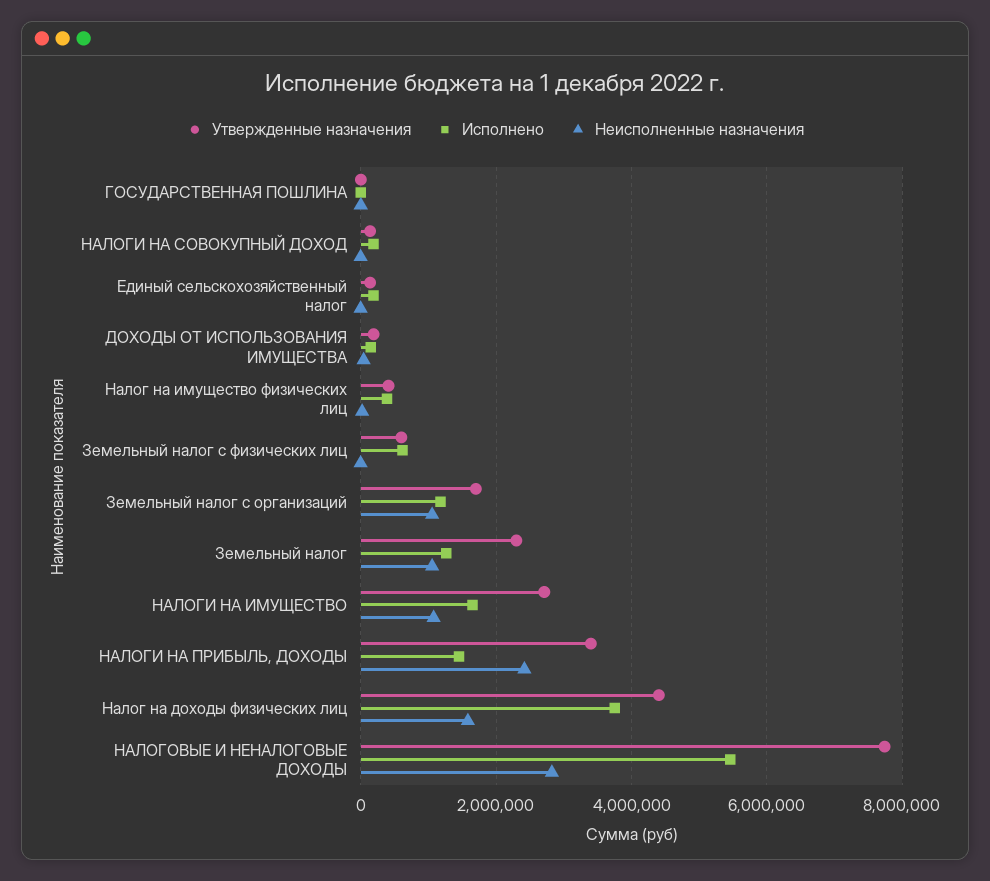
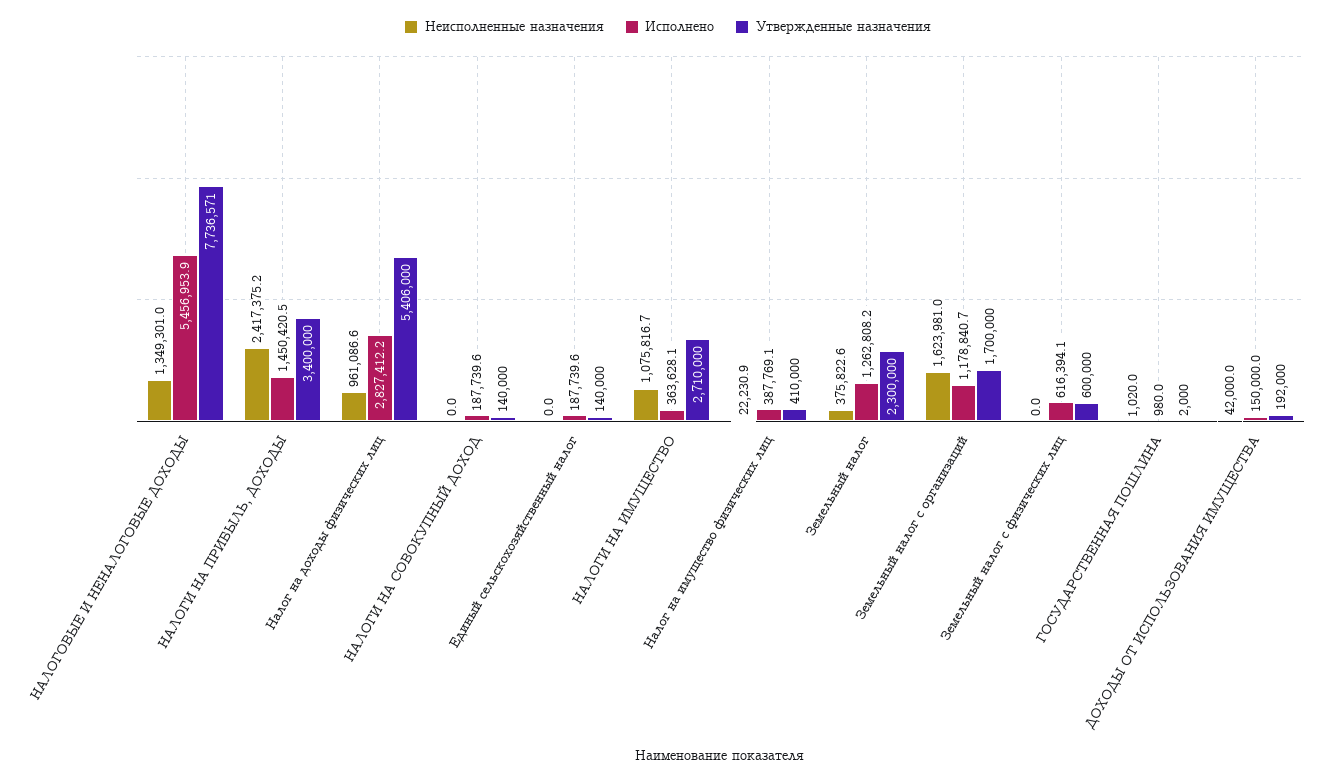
Неисполненные назначения, Земельный налог с организаций: 1000000 -> 1623981
Неисполненные назначения, Земельный налог: 1000000 -> 375822.6
Исполнено, НАЛОГИ НА ИМУЩЕСТВО: 1600000 -> 363628.1
Утвержденные назначения, Налог на доходы физических лиц: 4400000 -> 5406000
Исполнено, Налог на доходы физических лиц: 3800000 -> 2827412.2
Неисполненные назначения, Налог на доходы физических лиц: 1600000 -> 961086.6
Неисполненные назначения, НАЛОГОВЫЕ И НЕНАЛОГОВЫЕ ДОХОДЫ: 2800000 -> 1349301

